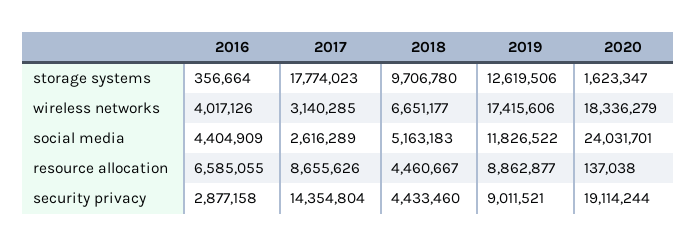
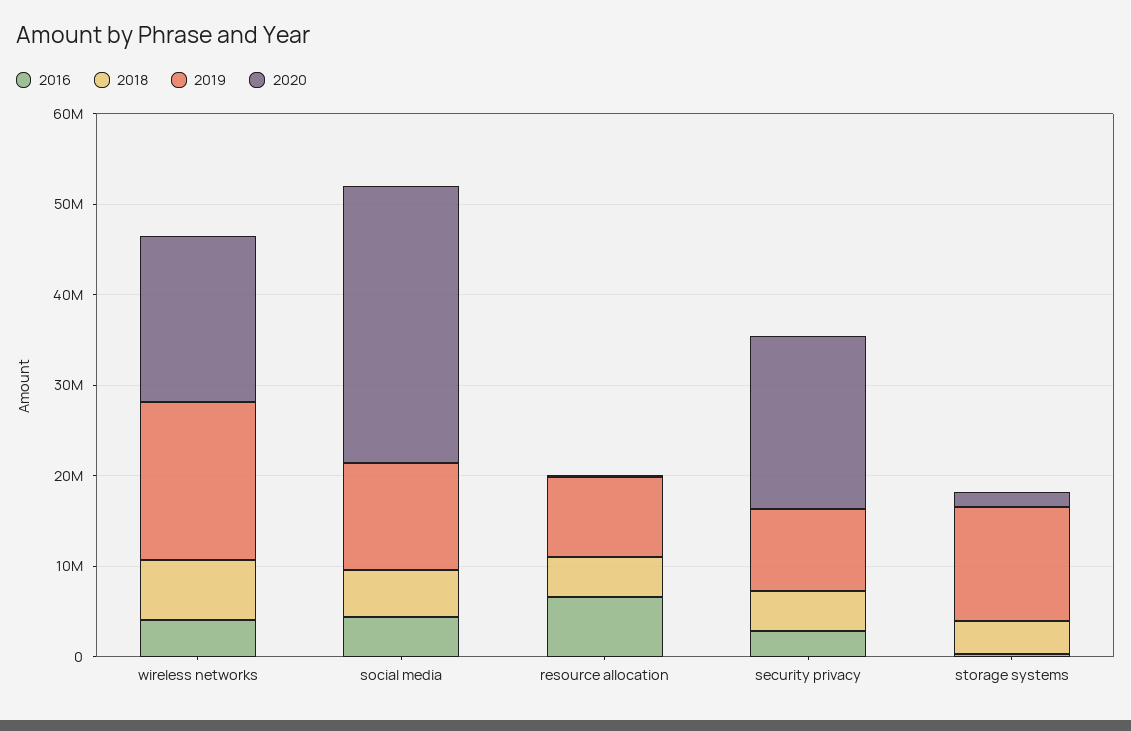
2017, storage systems: 17774023 -> none
2018, storage systems: 9706780 -> 4000000
2017, wireless networks: 3140285 -> none
2017, social media: 2616289 -> none
2020, social media: 24031701 -> 30000000
2017, resource allocation: 8655626 -> none
2017, security privacy: 14354804 -> none

